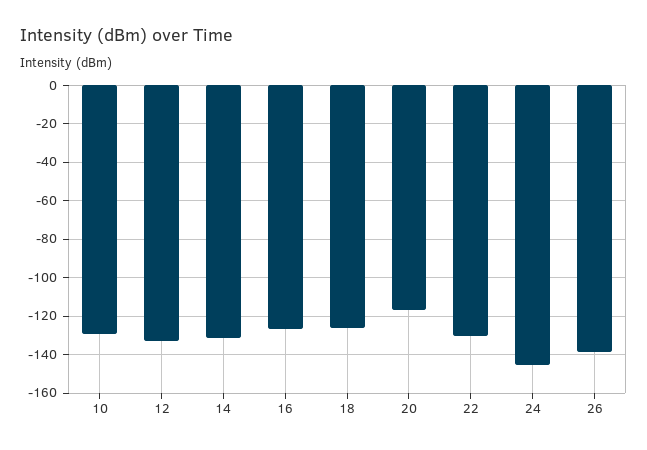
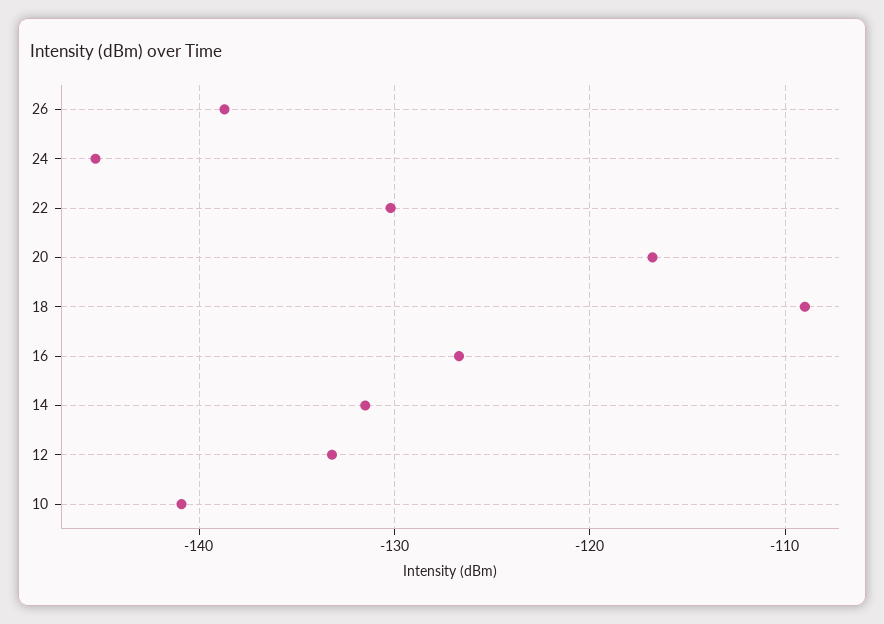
10: -130 -> -141
18: -125 -> -109

